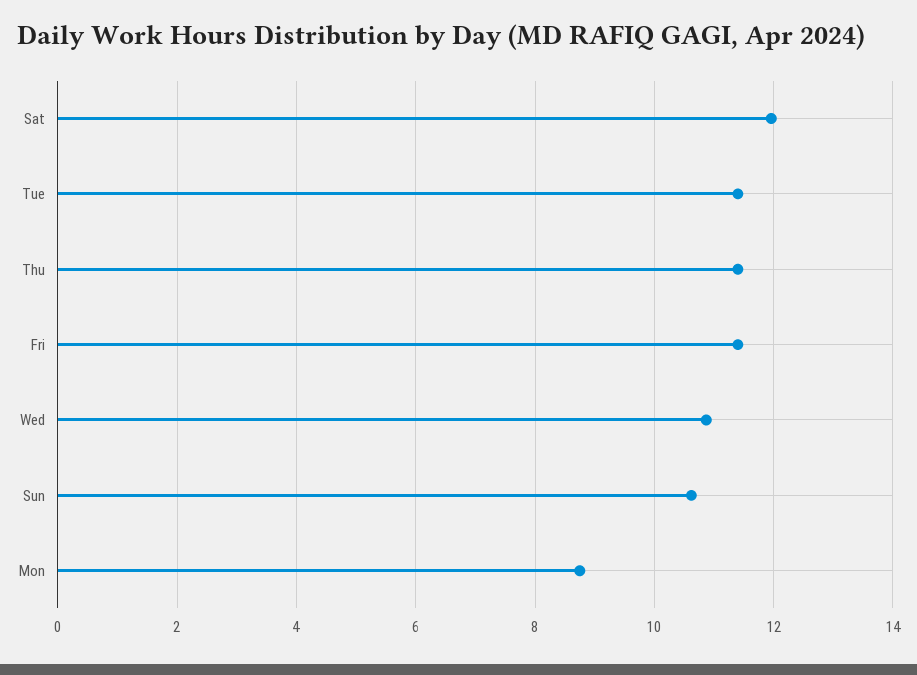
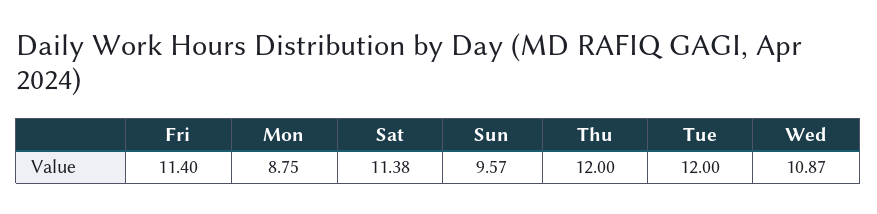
Sat: 12 -> 11.38
Tue: 11.4 -> 12
Thu: 11.4 -> 12
Sun: 10.6 -> 9.57

